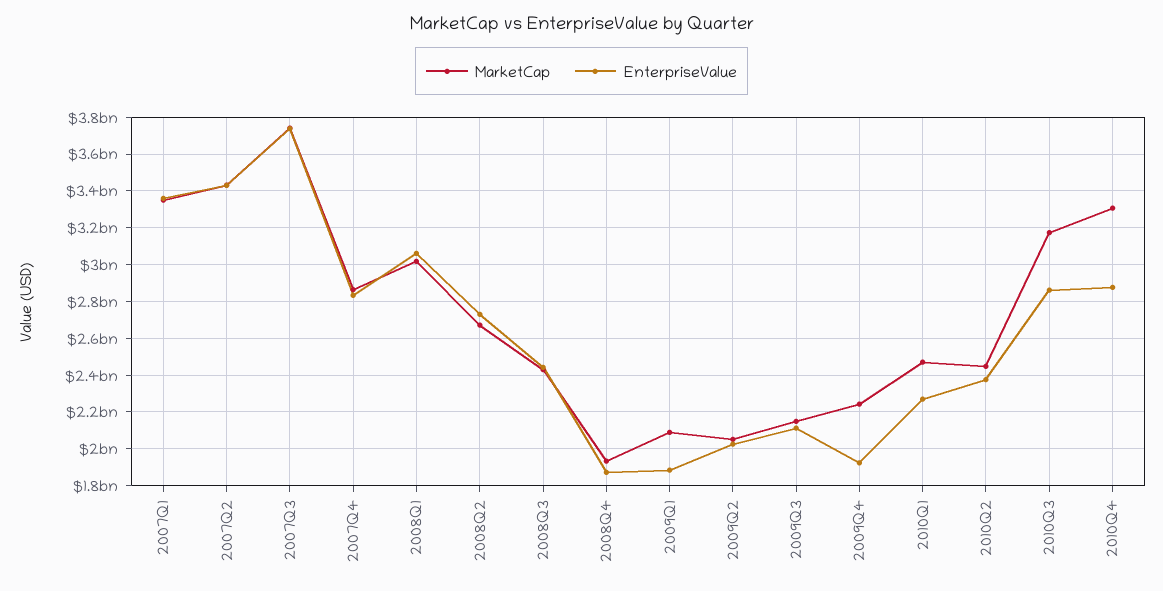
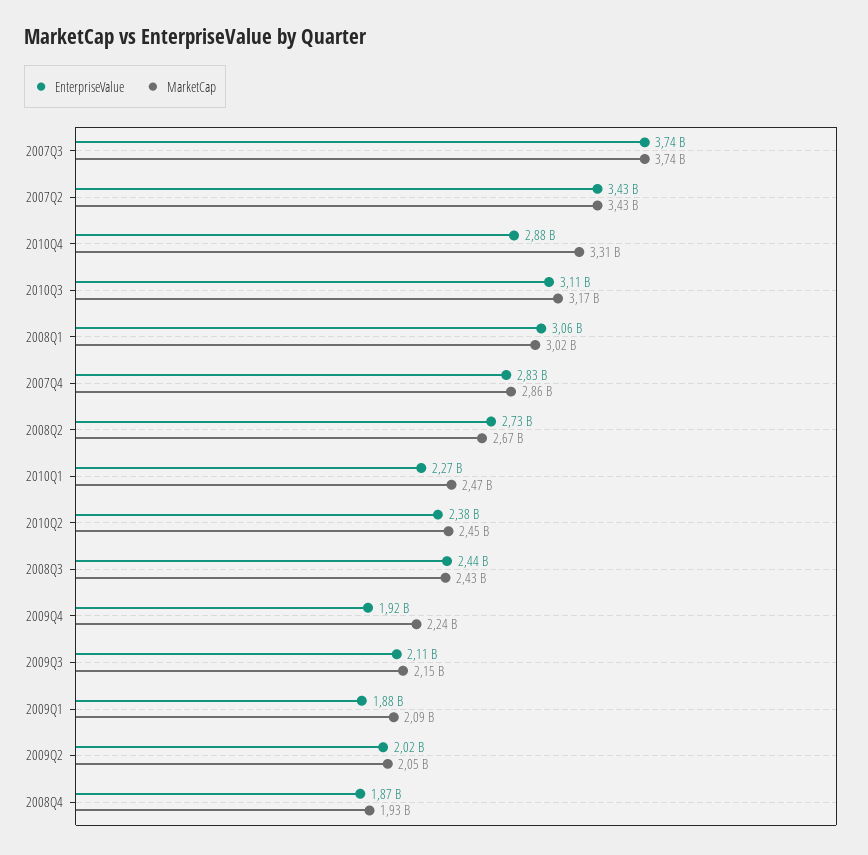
MarketCap, 2007Q1: 3350000000 -> none
EnterpriseValue, 2007Q1: 3350000000 -> none
EnterpriseValue, 2010Q3: 2850000000 -> 3110000000

